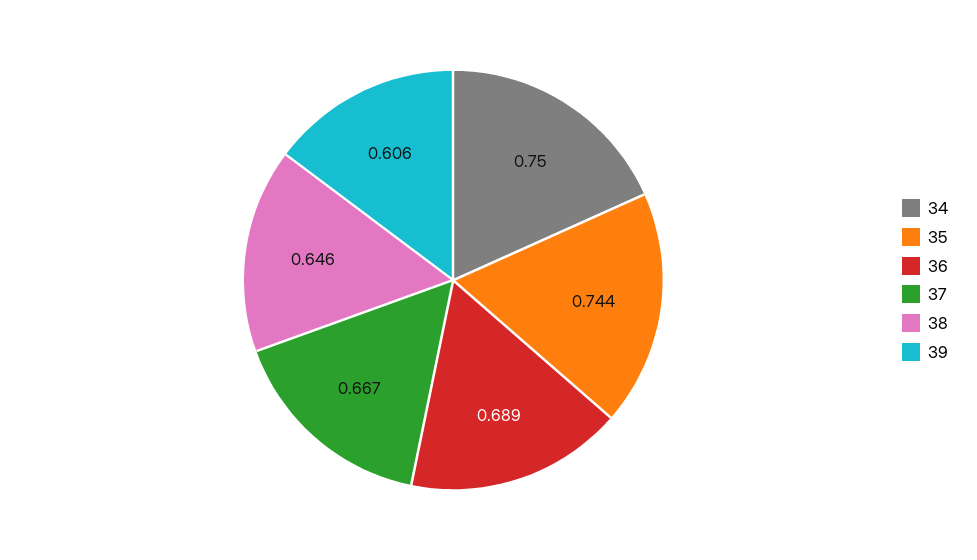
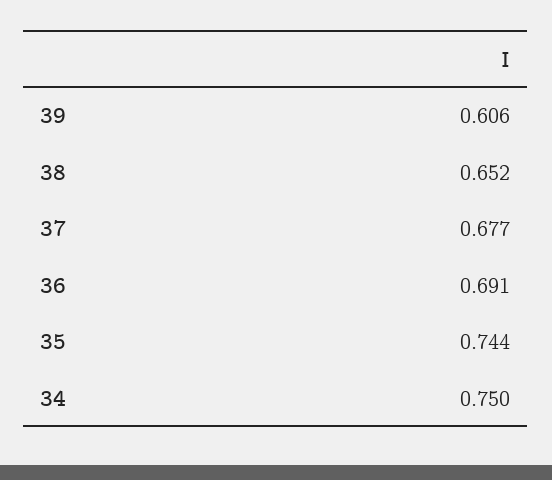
36: 0.689 -> 0.691
37: 0.667 -> 0.677
38: 0.646 -> 0.652

